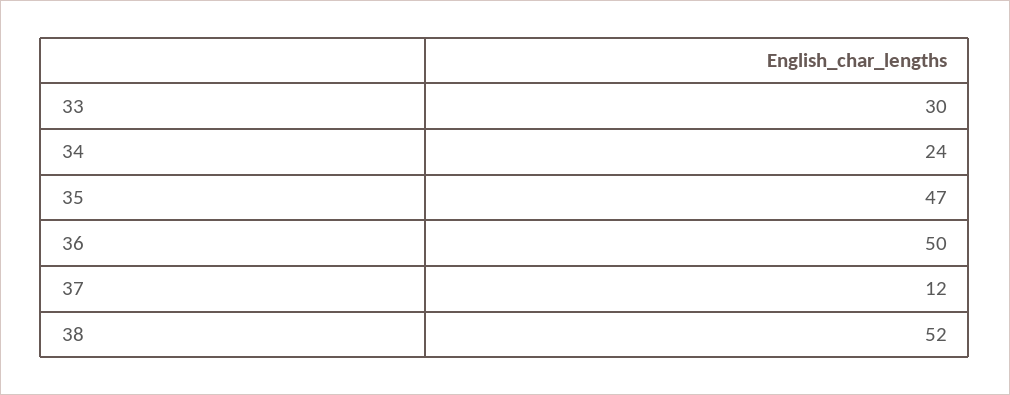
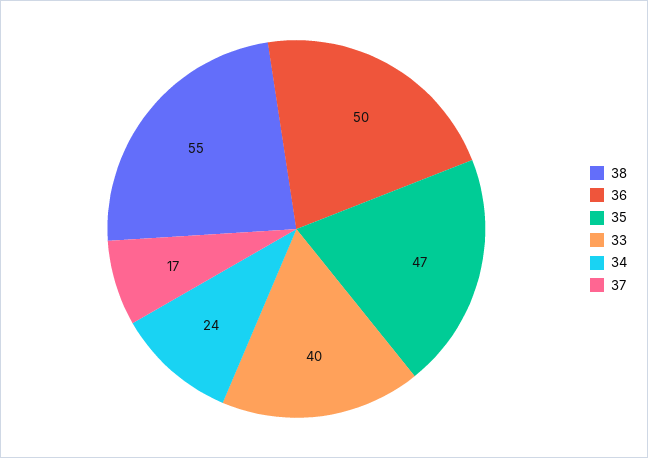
33: 30 -> 40
37: 12 -> 17
38: 52 -> 55

